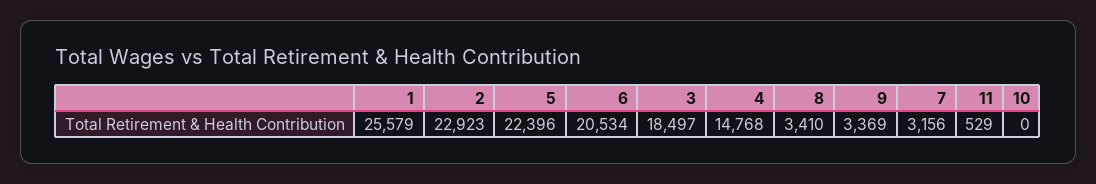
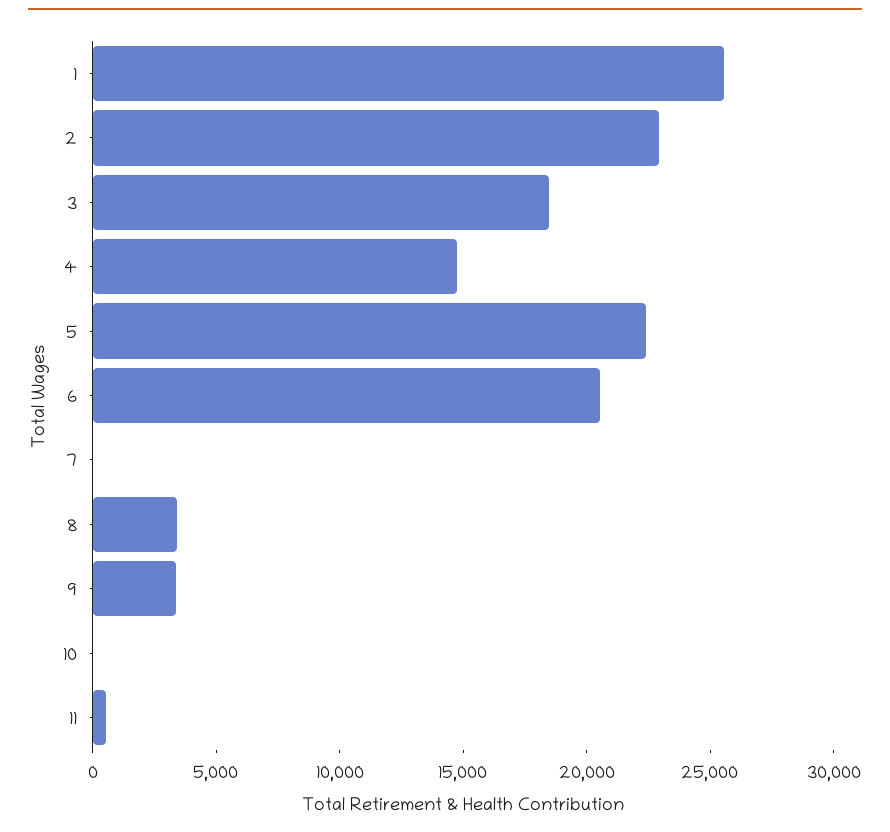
7: 3156 -> 0

